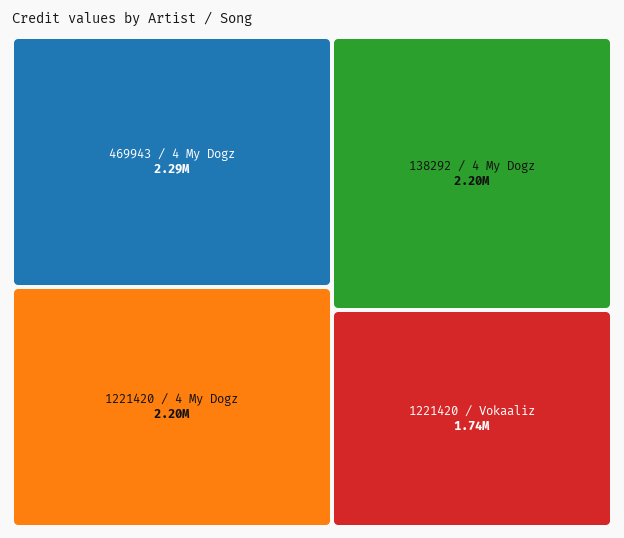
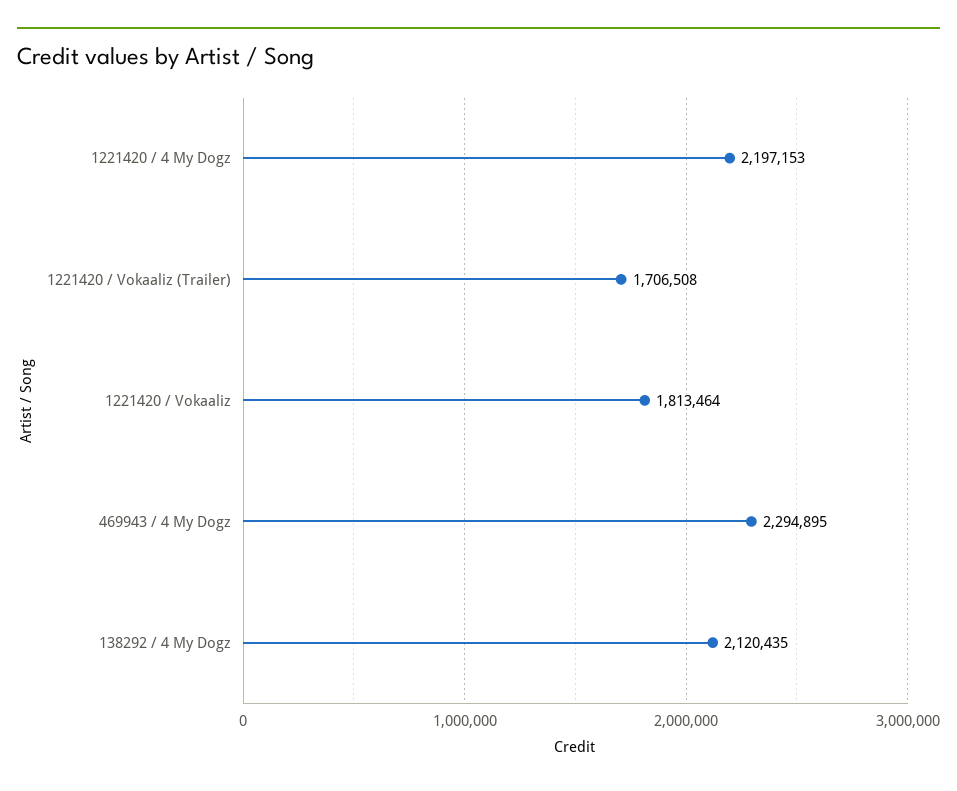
138292 / 4 My Dogz: 2200000 -> 2120435
1221420 / Vokaaliz: 1740000 -> 1813464
1221420 / Vokaaliz (Trailer): none -> 1706508

